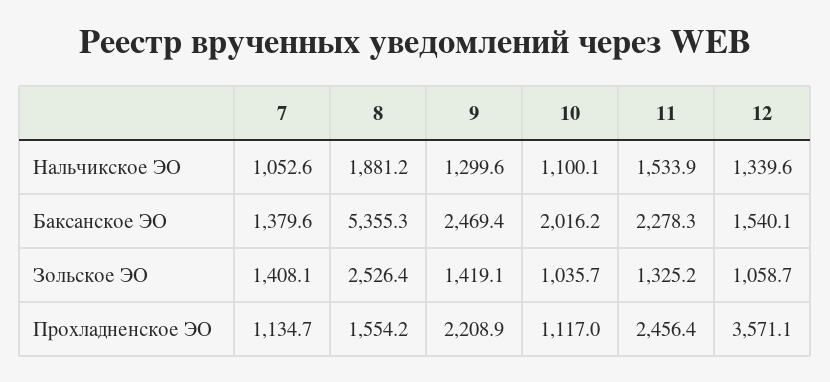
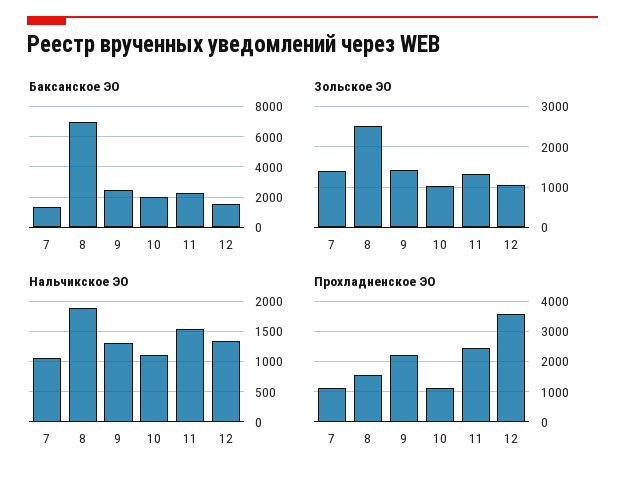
Баксанское ЭО, 8: 5355.3 -> 7000

